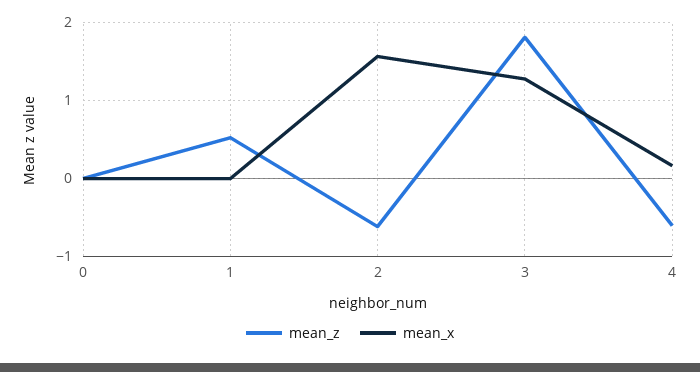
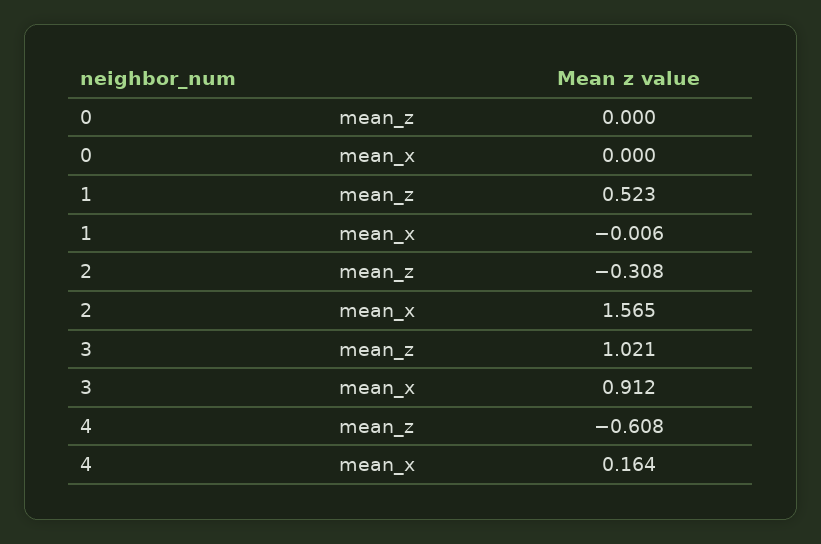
mean_z, 2: -0.6 -> -0.308
mean_z, 3: 1.8 -> 1.021
mean_x, 3: 1.3 -> 0.912

